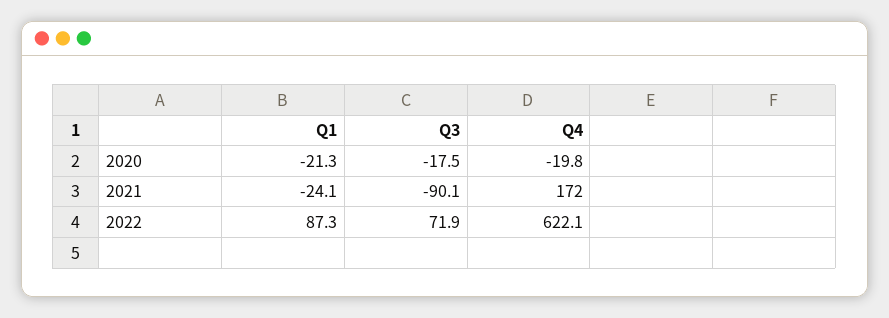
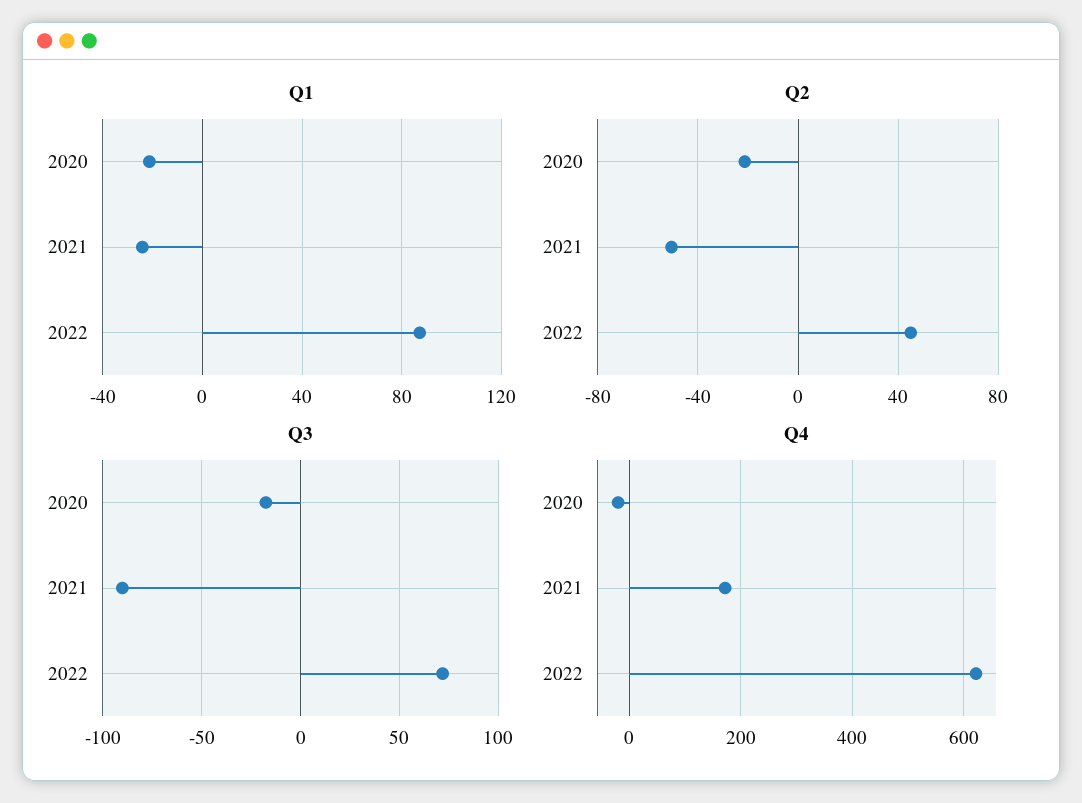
Q2, 2020: none -> -20
Q2, 2021: none -> -50
Q2, 2022: none -> 45

